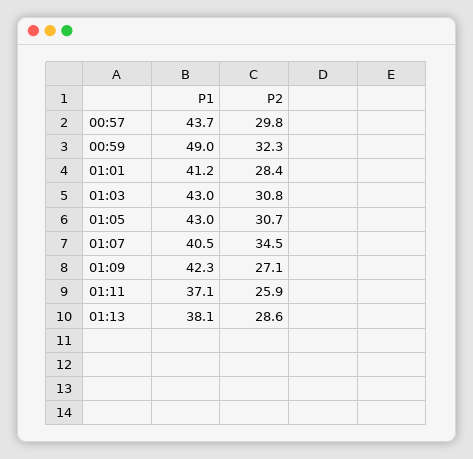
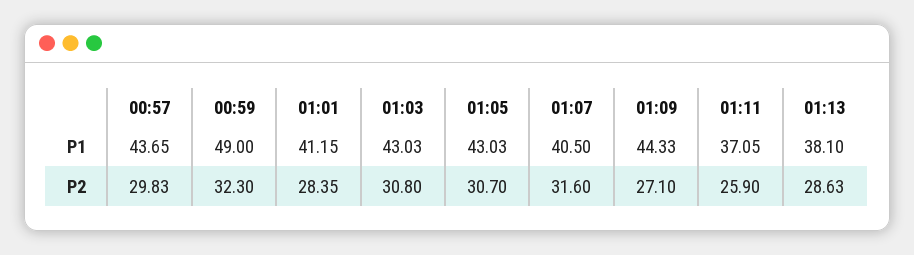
P2, 01:07: 34.5 -> 31.6
P1, 01:09: 42.3 -> 44.33

